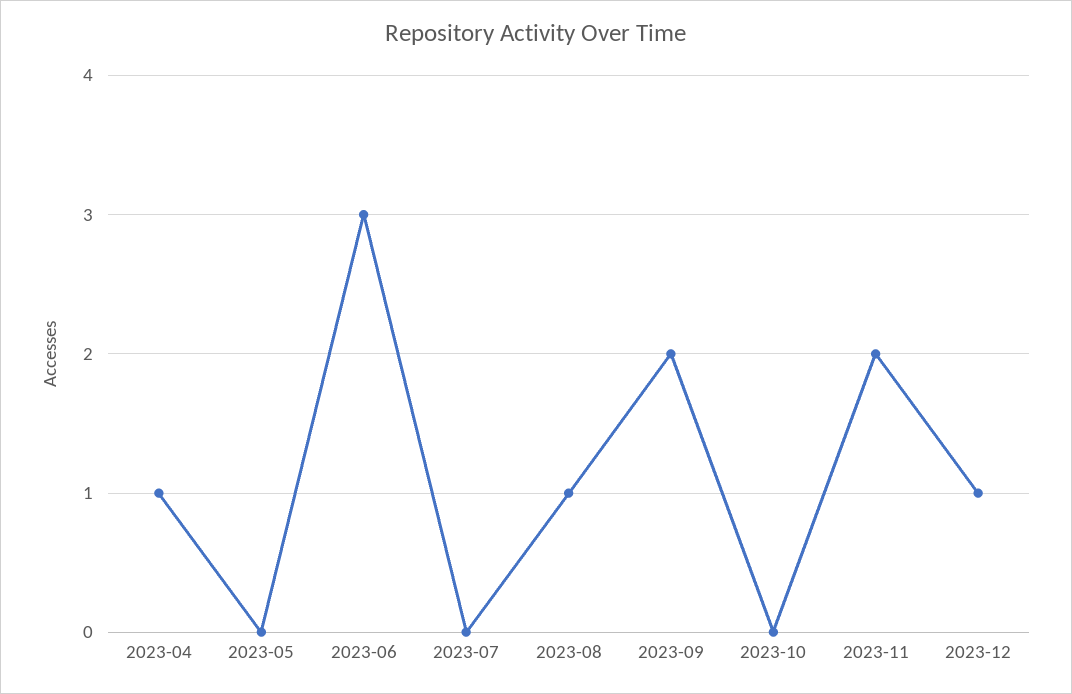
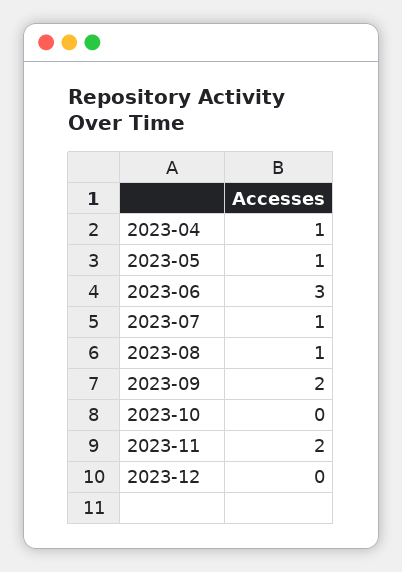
2023-05: 0 -> 1
2023-07: 0 -> 1
2023-12: 1 -> 0

